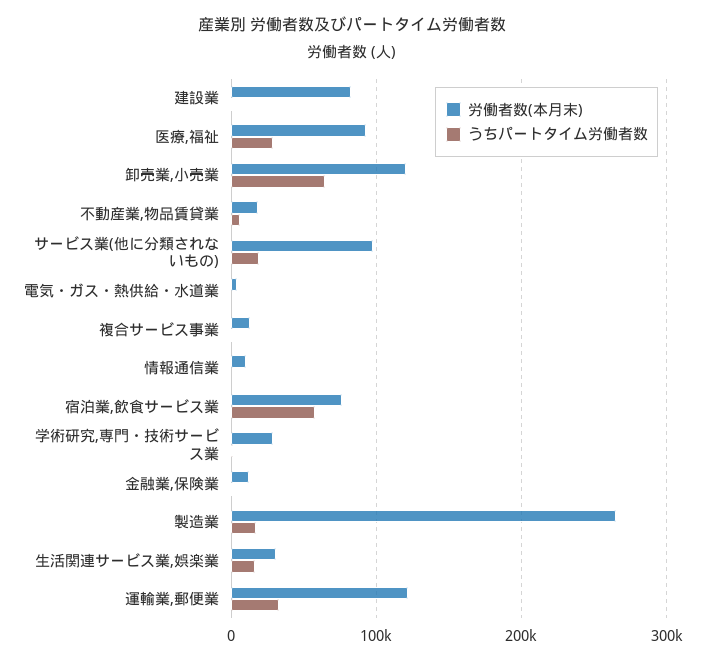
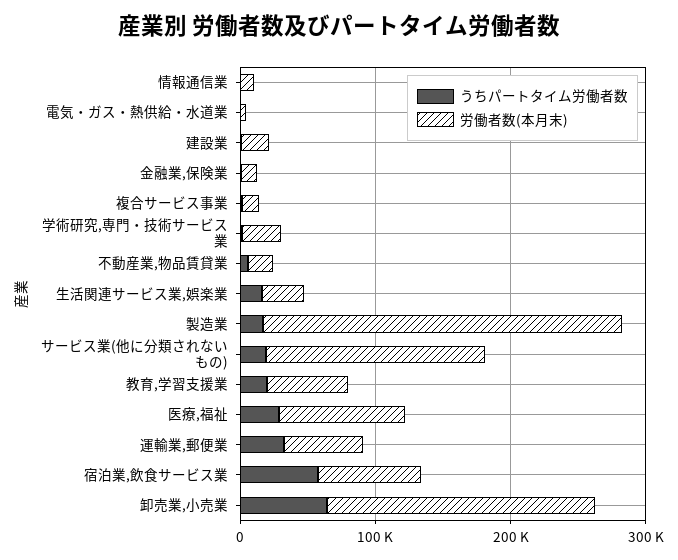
労働者数(本月末), 建設業: 80000 -> 20000
労働者数(本月末), 卸売業,小売業: 120000 -> 200000
労働者数(本月末), サービス業(他に分類されないもの): 100000 -> 160000
労働者数(本月末), 運輸業,郵便業: 120000 -> 60000
うちパートタイム労働者数, 教育,学習支援業: none -> 20000
労働者数(本月末), 教育,学習支援業: none -> 60000

